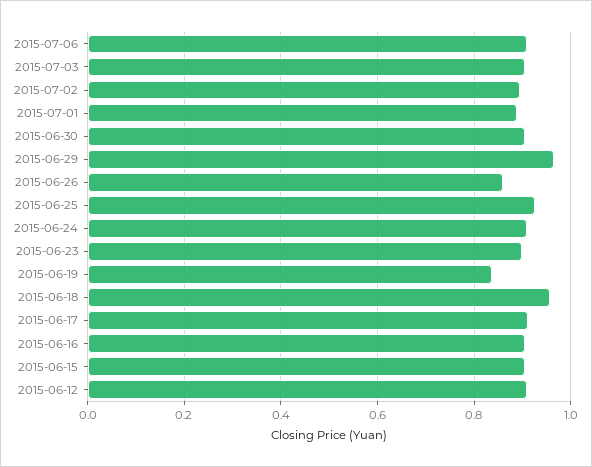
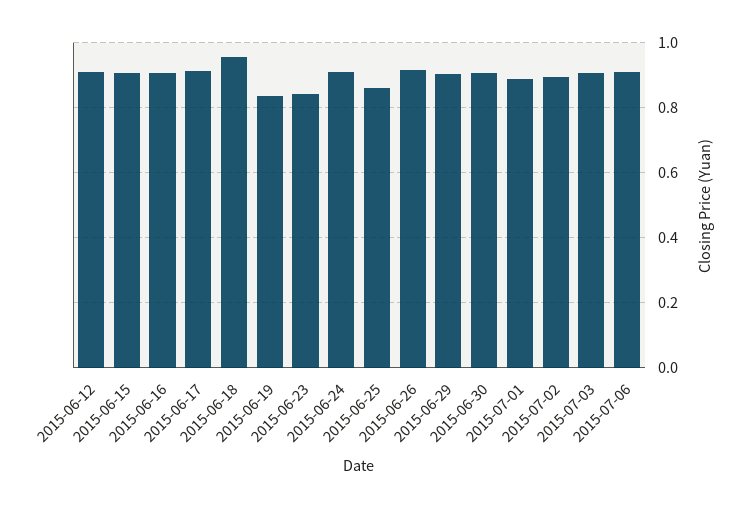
2015-06-29: 0.96 -> 0.9
2015-06-26: 0.86 -> 0.92
2015-06-25: 0.92 -> 0.86
2015-06-23: 0.9 -> 0.84

